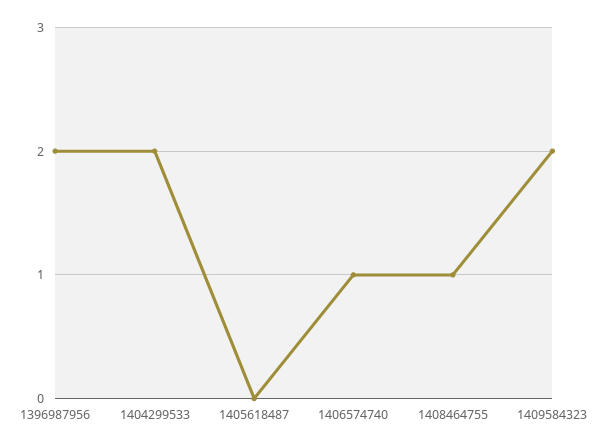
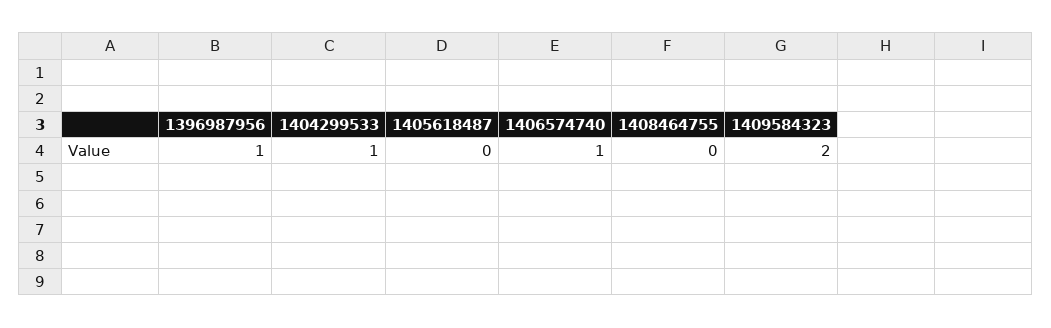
1396987956: 2 -> 1
1404299533: 2 -> 1
1408464755: 1 -> 0

